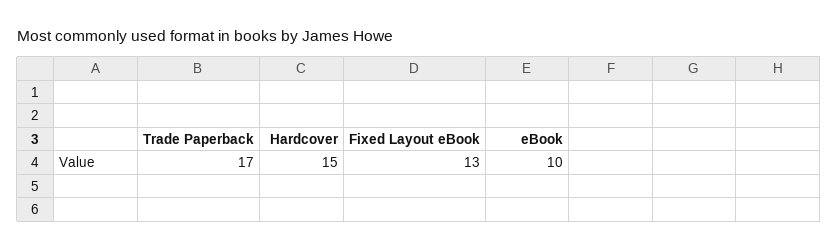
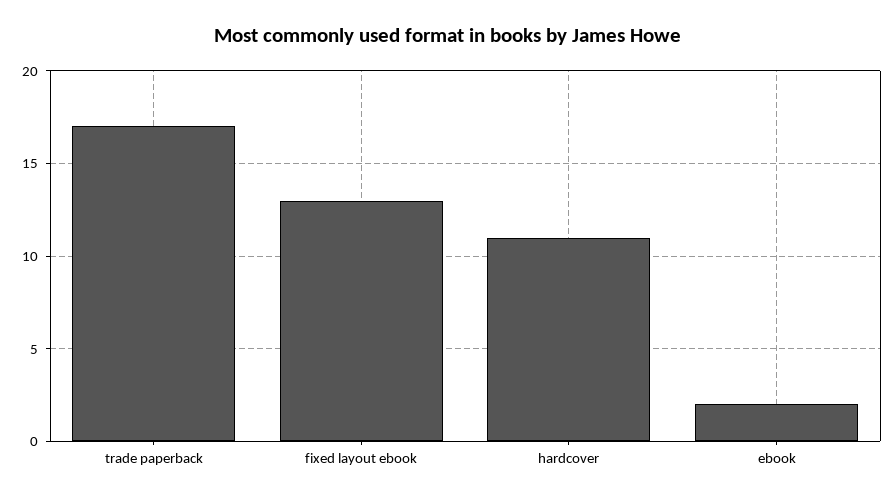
Hardcover: 15 -> 11
eBook: 10 -> 2

